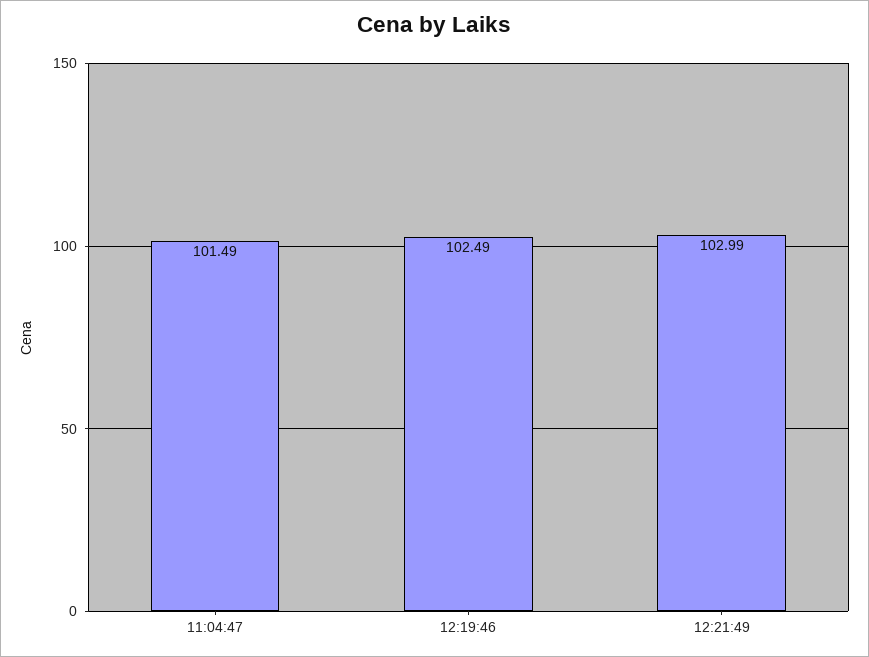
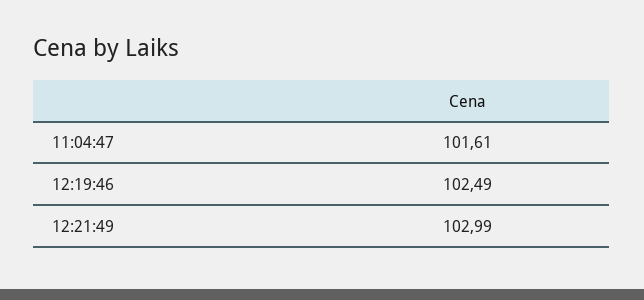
11:04:47: 101.49 -> 101.61

